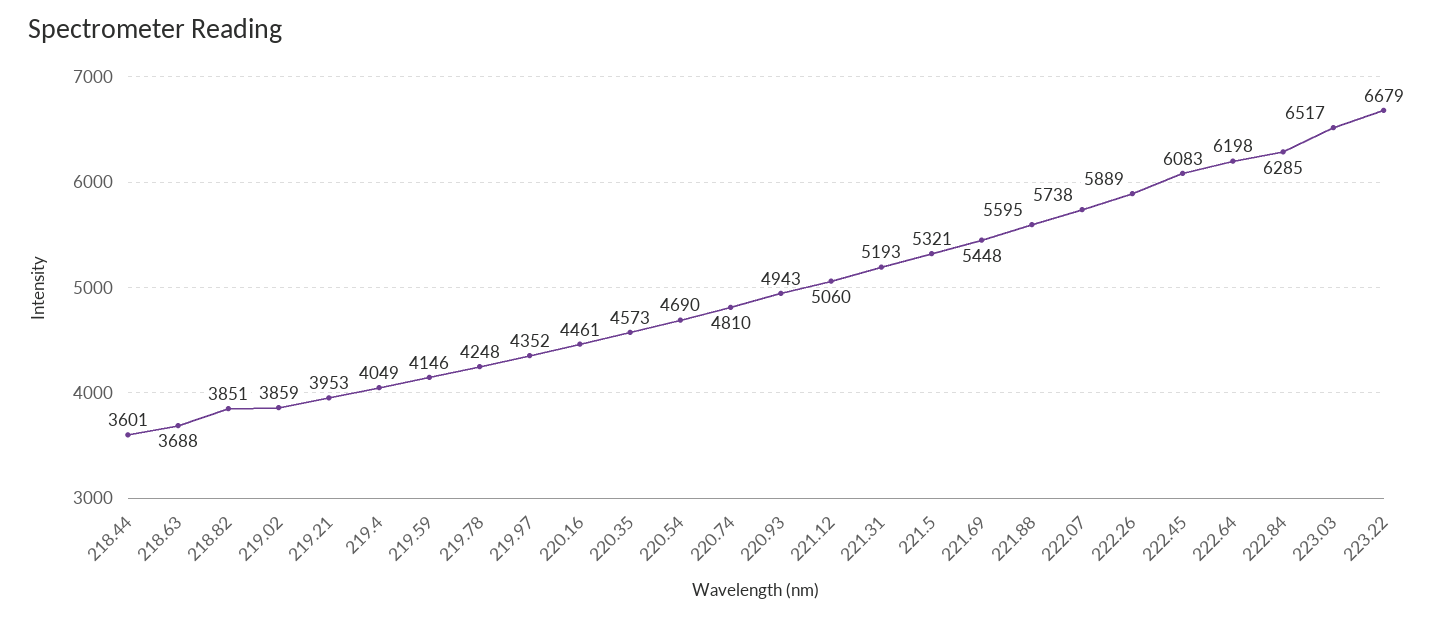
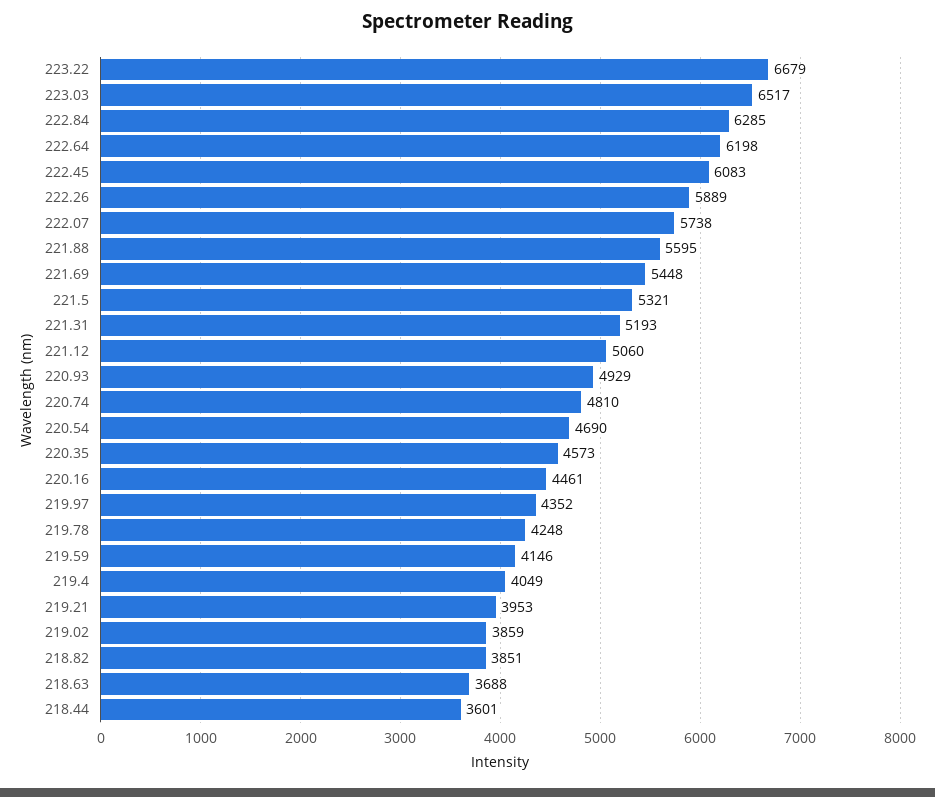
220.93: 4943 -> 4929

